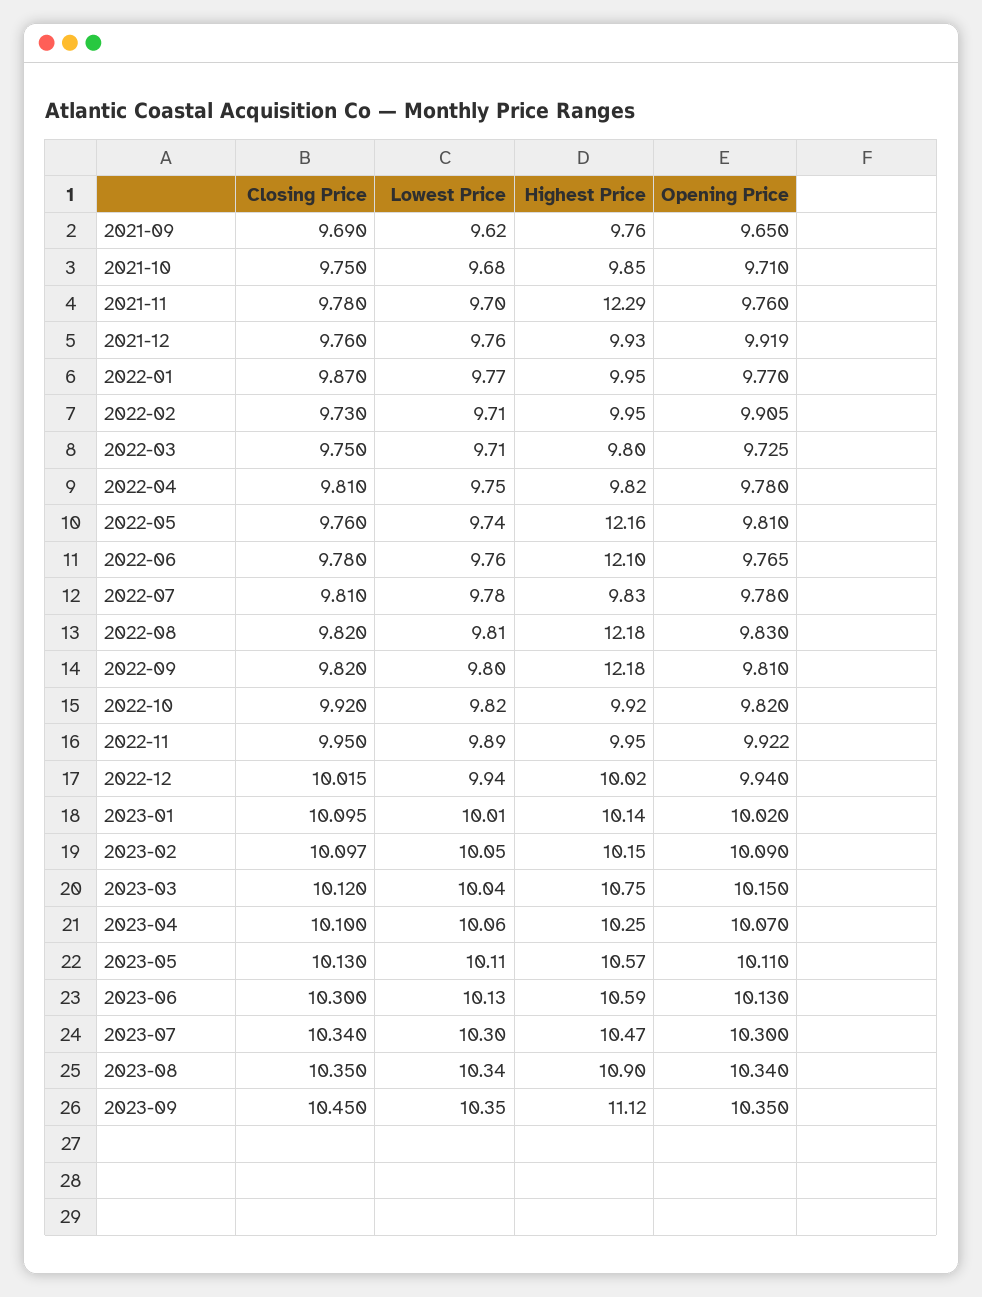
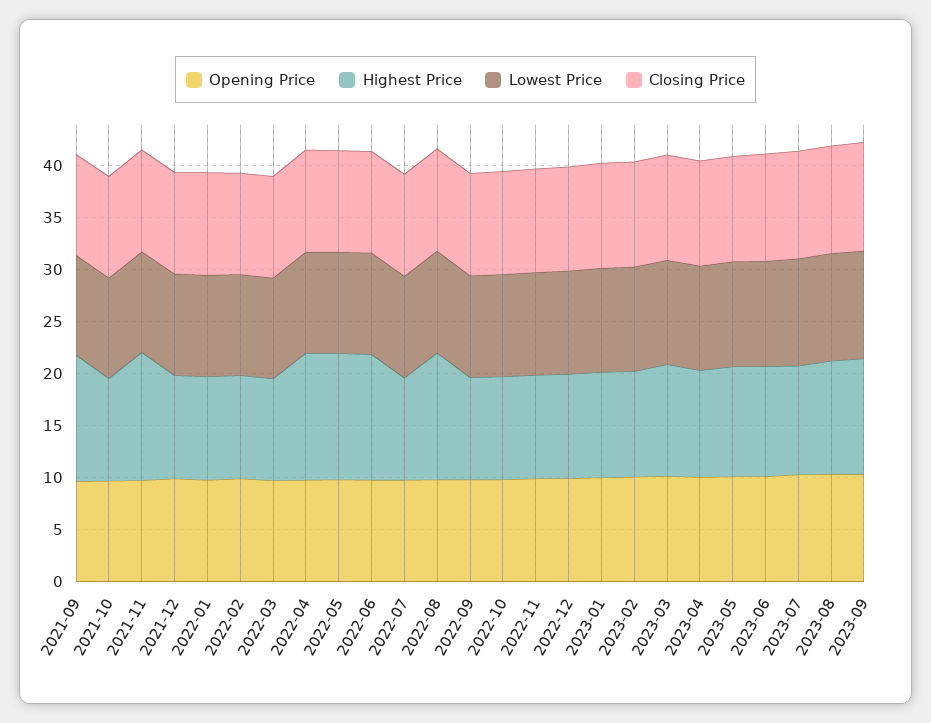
Highest Price, 2021-09: 9.76 -> 12
Highest Price, 2022-04: 9.82 -> 12
Highest Price, 2022-09: 12.18 -> 10

